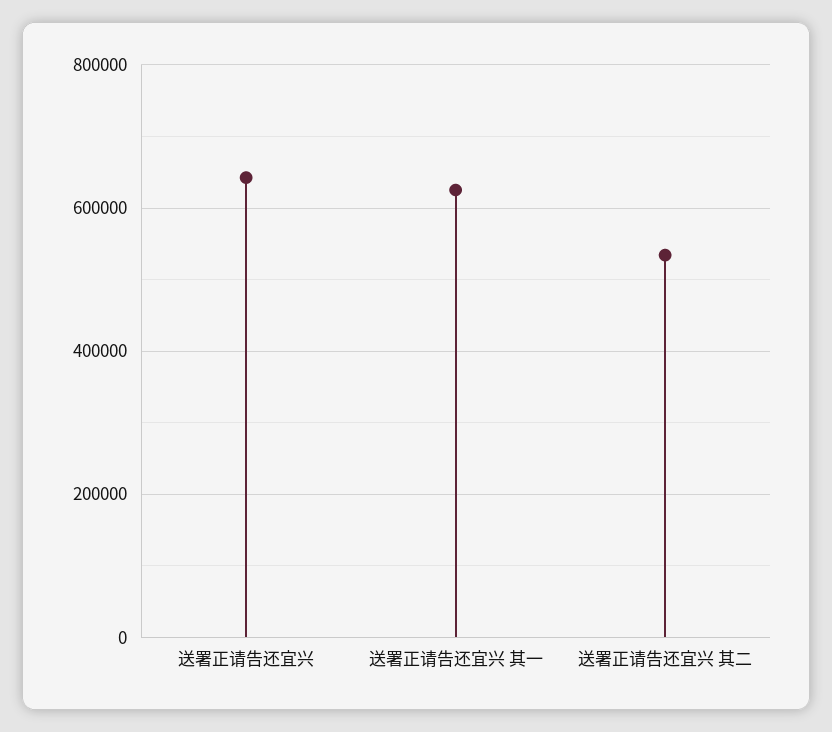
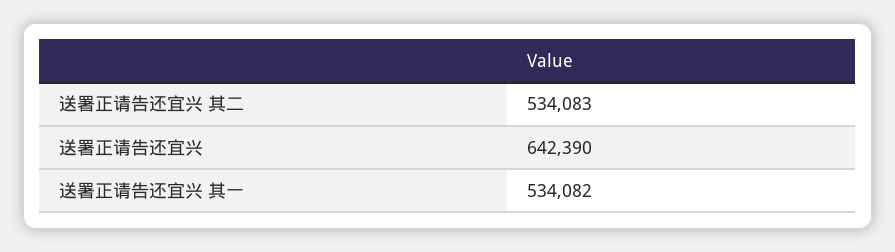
送署正请告还宜兴 其一: 620000 -> 534082

